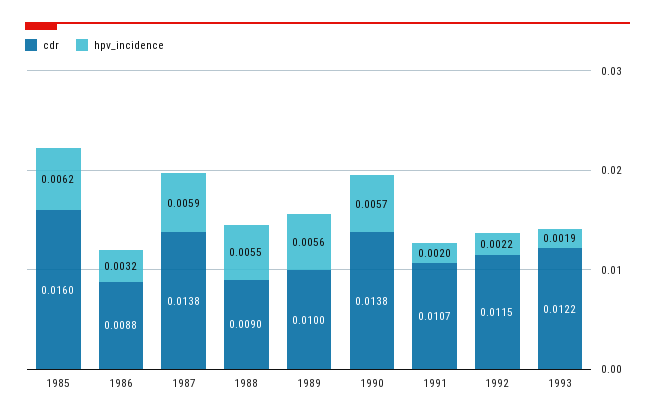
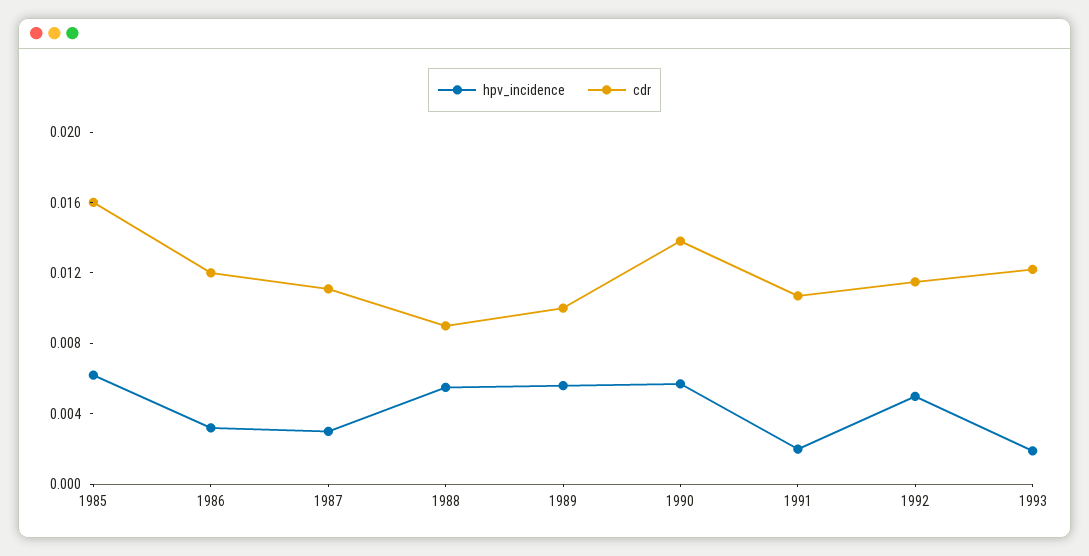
cdr, 1986: 0.0088 -> 0.012
cdr, 1987: 0.0138 -> 0.011
hpv_incidence, 1987: 0.0059 -> 0.003
hpv_incidence, 1992: 0.0022 -> 0.005

